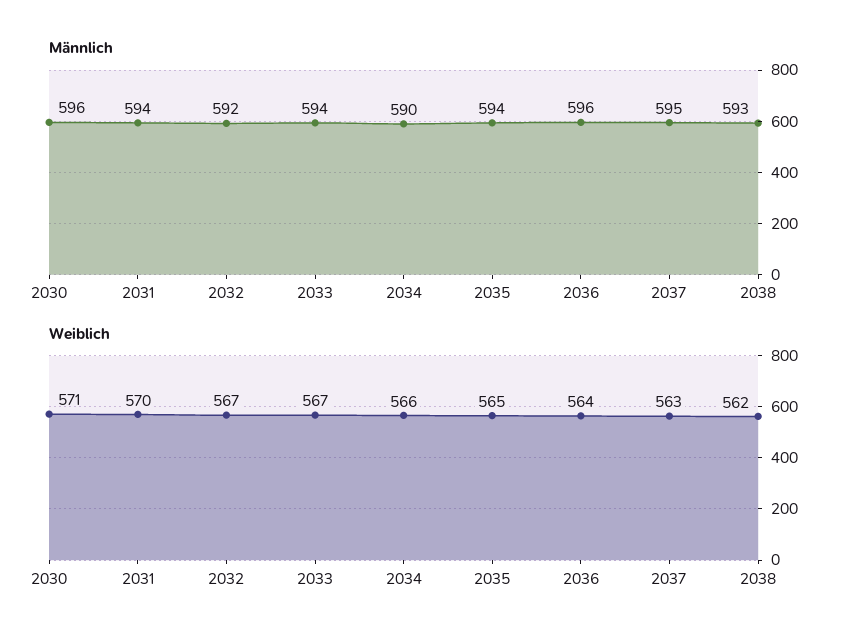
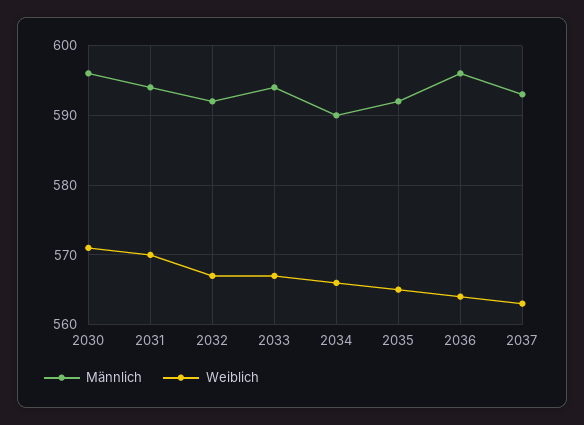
Männlich, 2035: 594 -> 592
Männlich, 2037: 595 -> 593
Männlich, 2038: 593 -> none
Weiblich, 2038: 562 -> none

